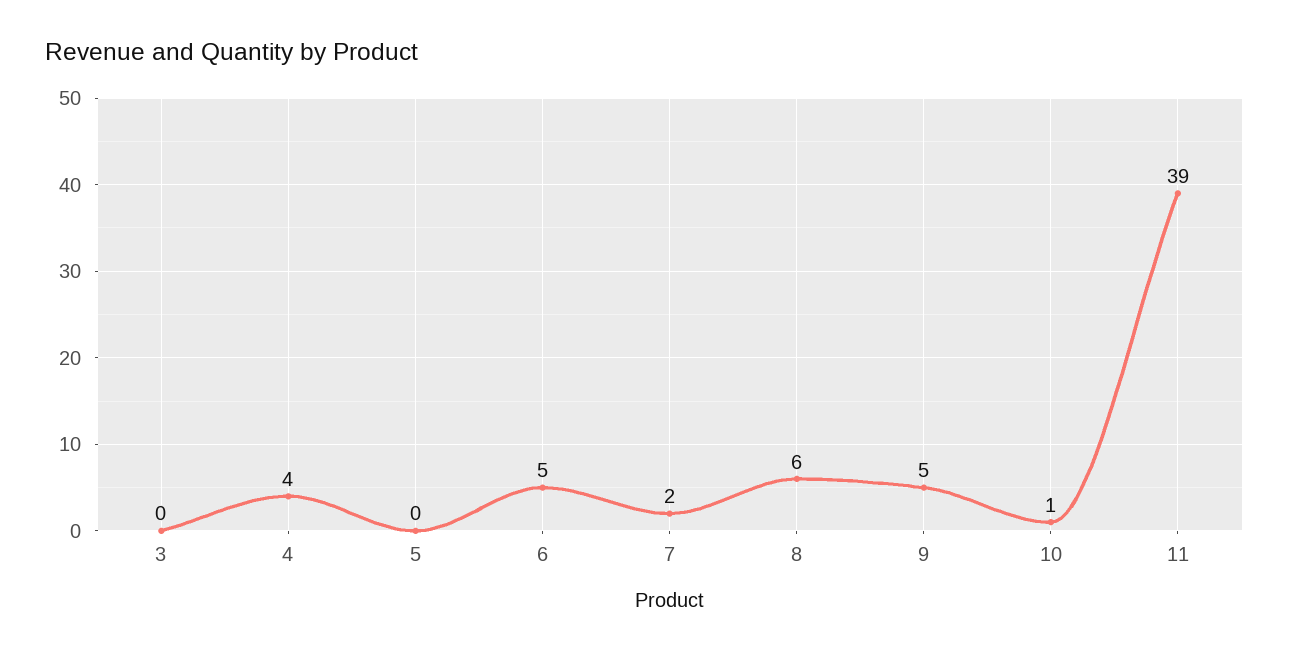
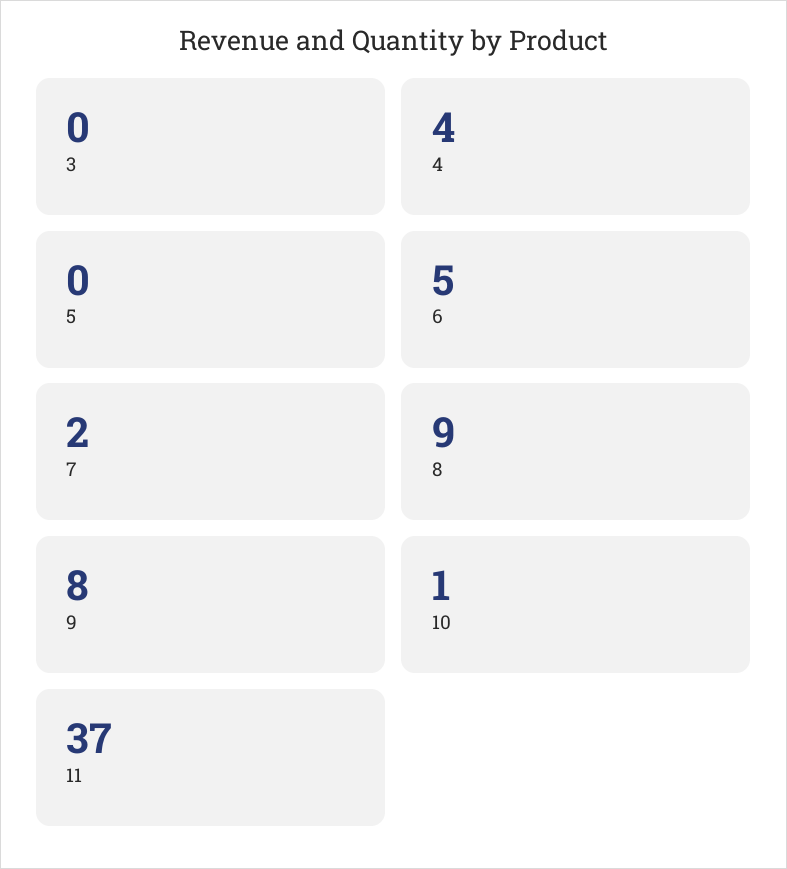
8: 6 -> 9
9: 5 -> 8
11: 39 -> 37

